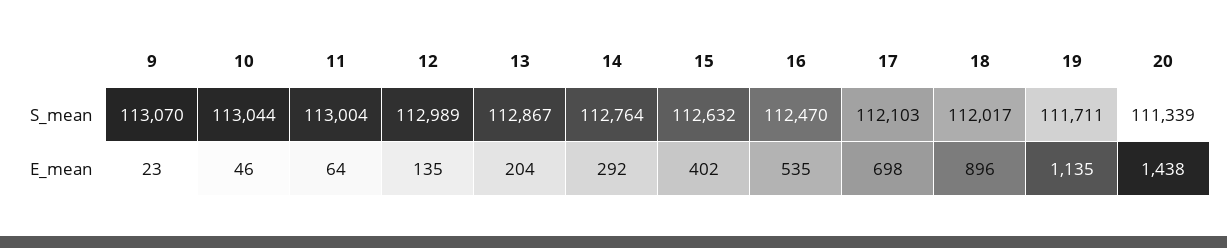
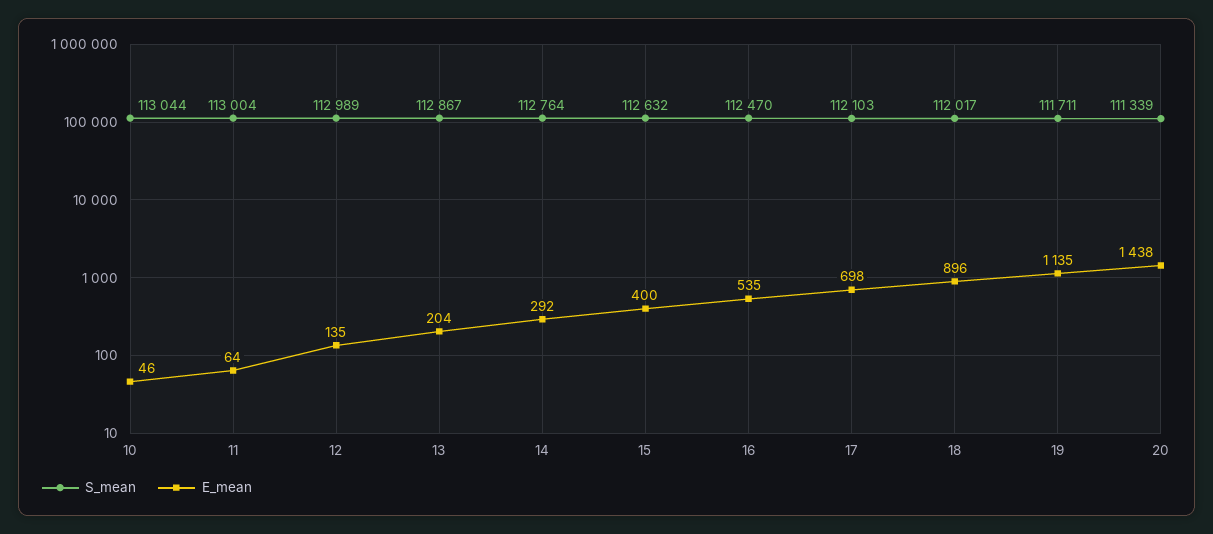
S_mean, 9: 113070 -> none
E_mean, 9: 23 -> none
E_mean, 15: 402 -> 400

